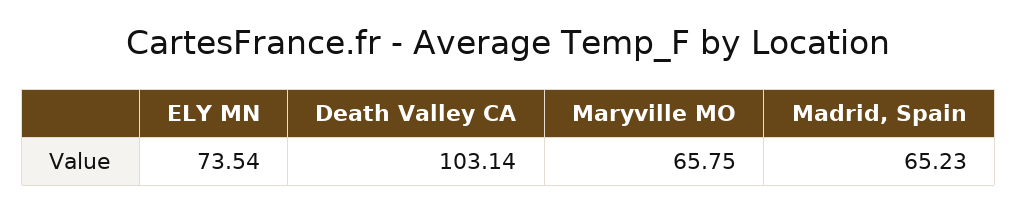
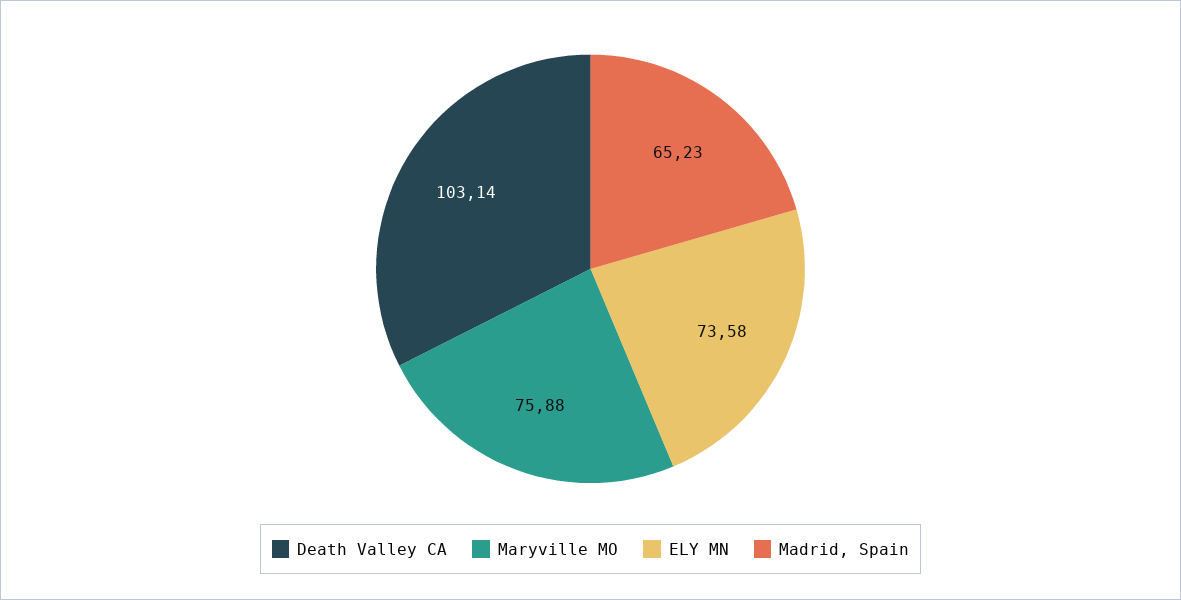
ELY MN: 73.54 -> 73.58
Maryville MO: 65.75 -> 75.88

